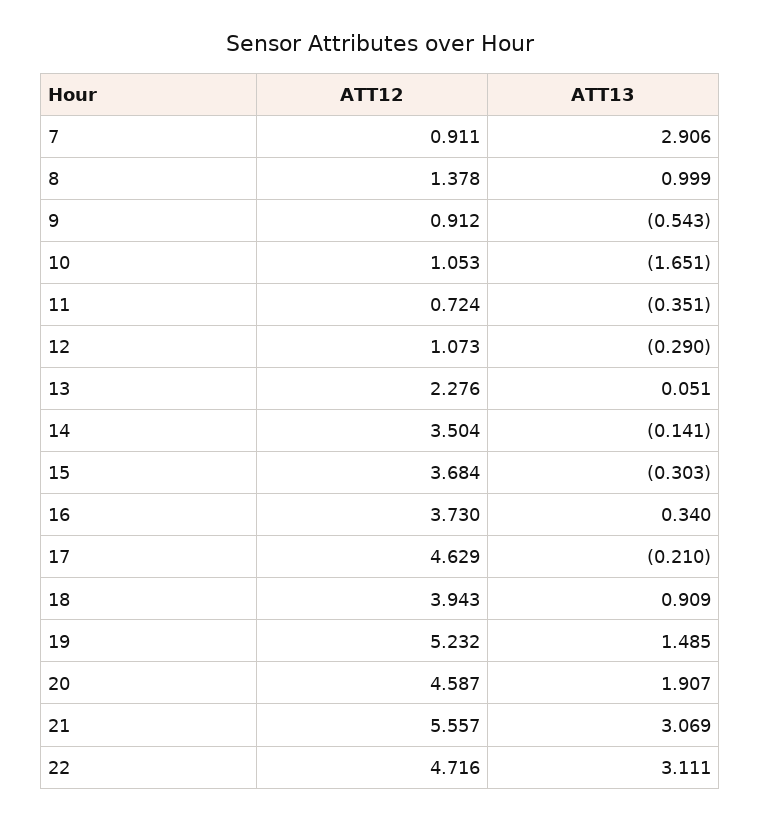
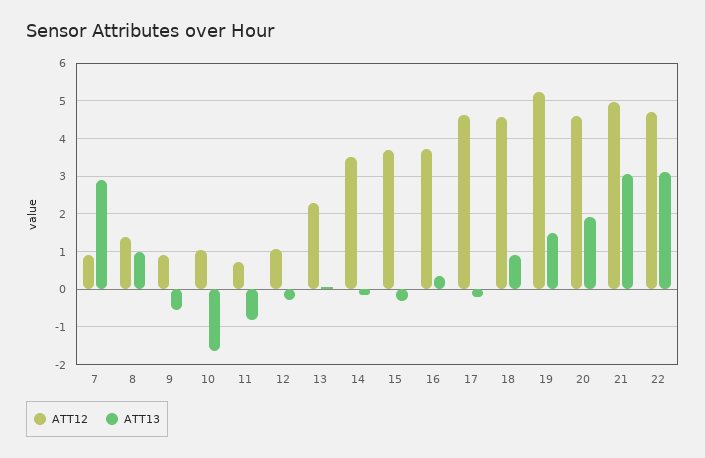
ATT13, 11: -0.351 -> -0.8
ATT12, 18: 3.943 -> 4.6
ATT12, 21: 5.557 -> 5

